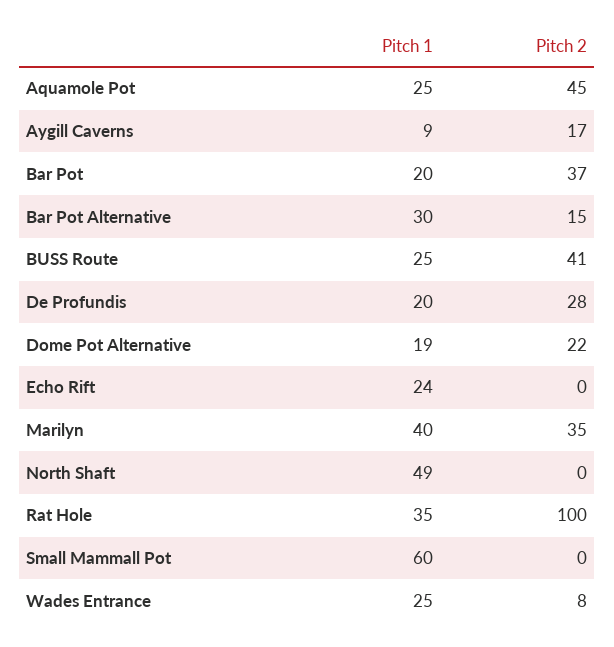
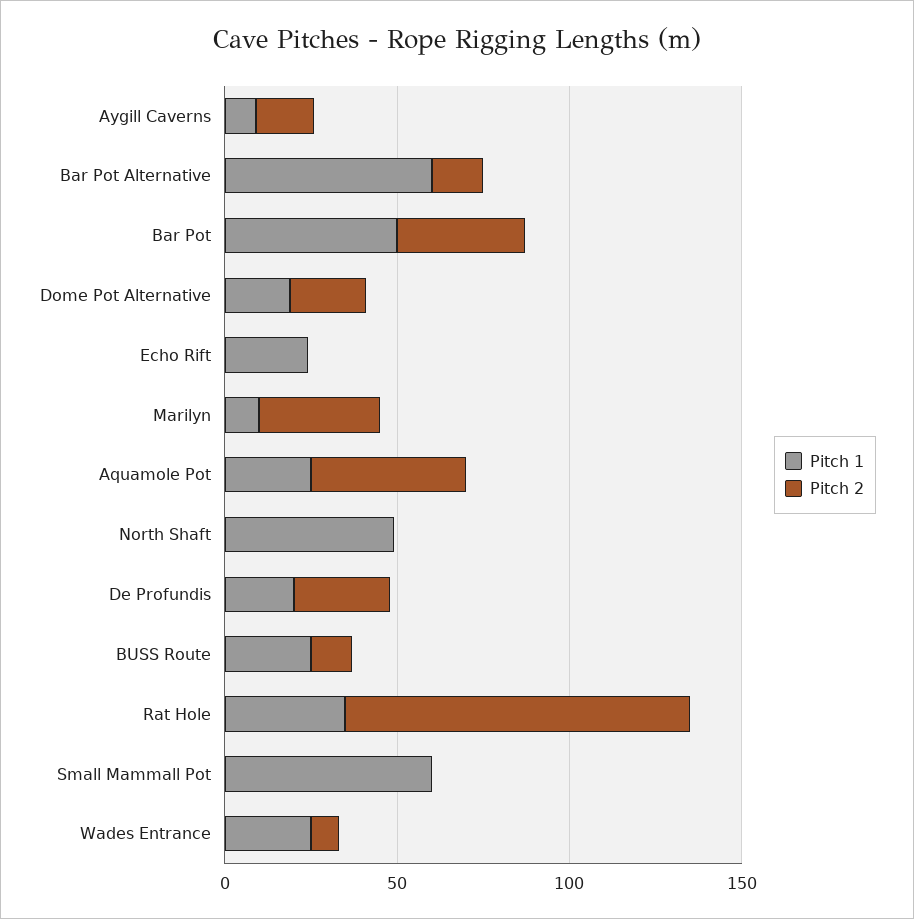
Pitch 1, Bar Pot: 20 -> 50
Pitch 1, Bar Pot Alternative: 30 -> 60
Pitch 2, BUSS Route: 41 -> 10
Pitch 1, Marilyn: 40 -> 10

